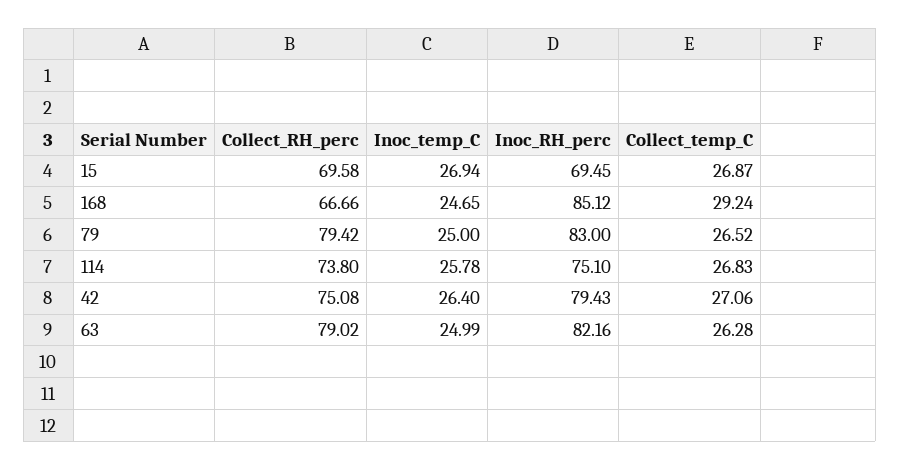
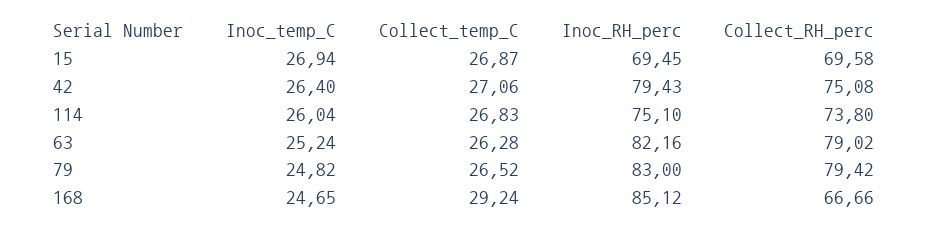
Inoc_temp_C, 79: 25 -> 24.82
Inoc_temp_C, 114: 25.78 -> 26.04
Inoc_temp_C, 63: 24.99 -> 25.24

